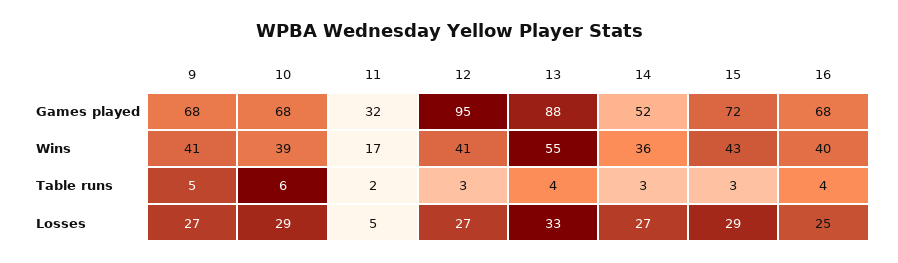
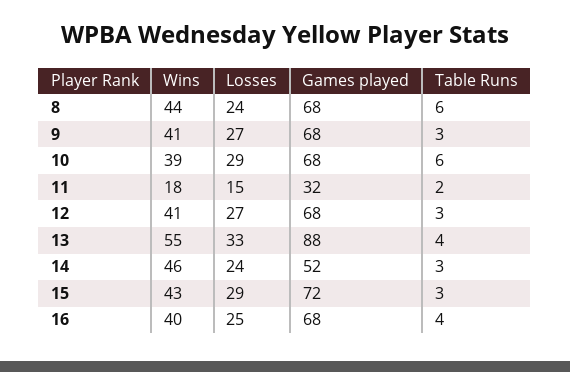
12, Games played: 95 -> 68
11, Wins: 17 -> 18
14, Wins: 36 -> 46
9, Table runs: 5 -> 3
11, Losses: 5 -> 15
14, Losses: 27 -> 24
8, Wins: none -> 44
8, Losses: none -> 24
8, Games played: none -> 68
8, Table runs: none -> 6

